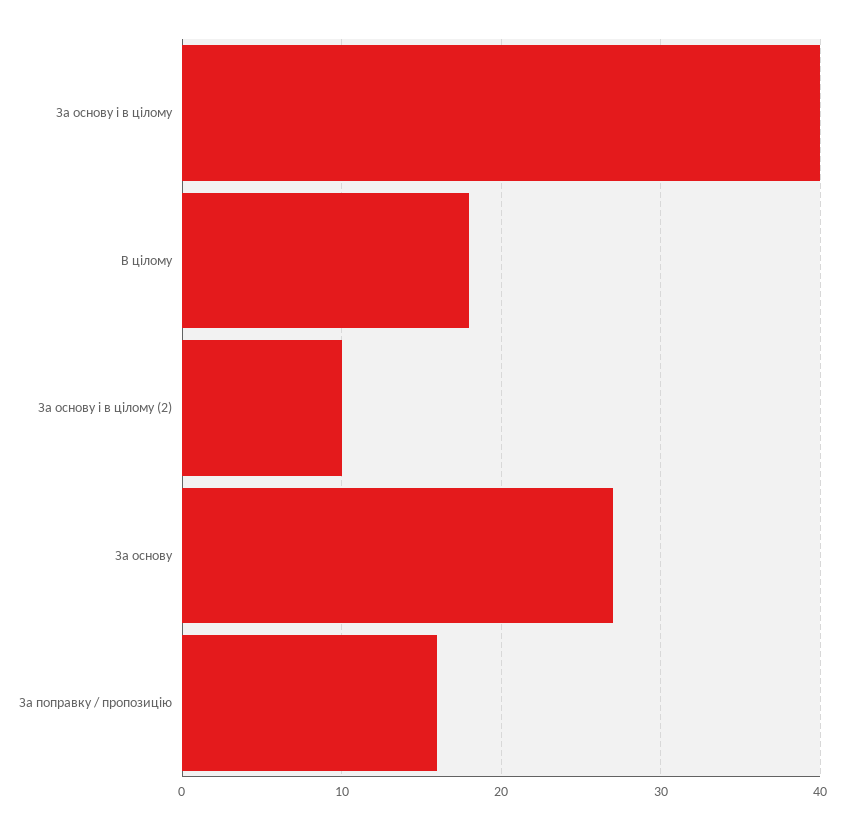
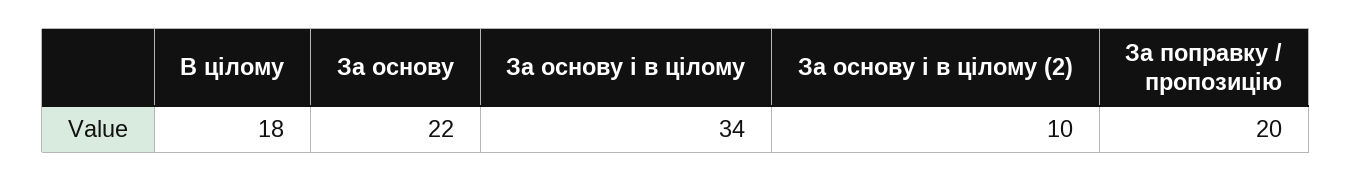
За основу і в цілому: 40 -> 34
За основу: 27 -> 22
За поправку / пропозицію: 16 -> 20

